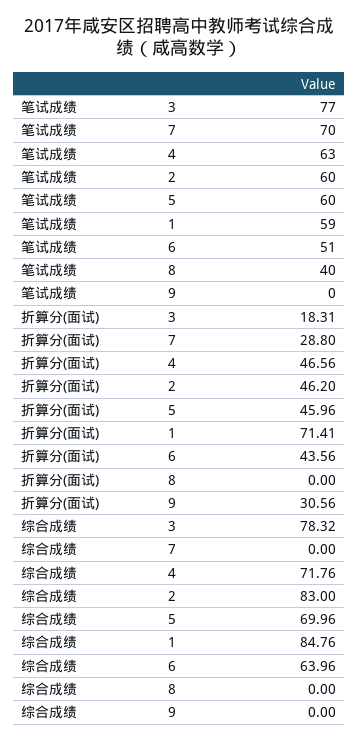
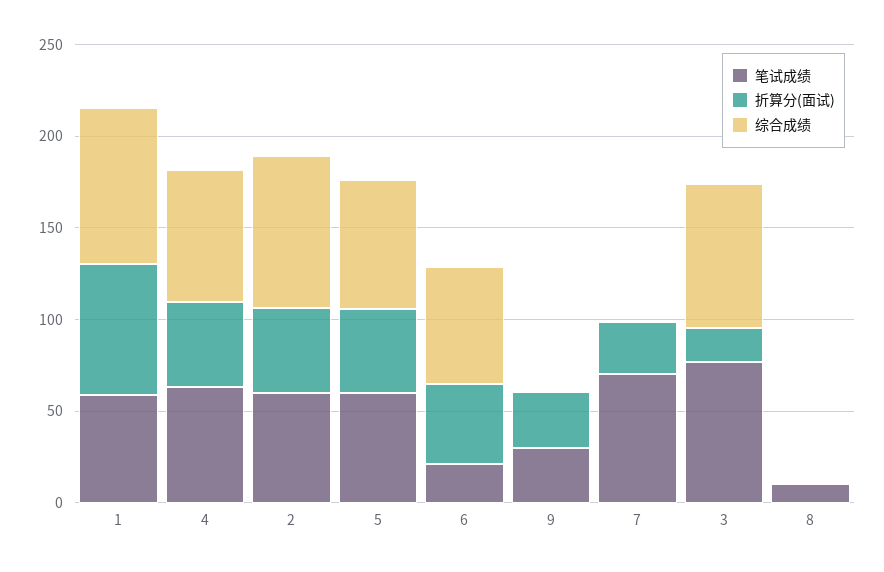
笔试成绩, 6: 51 -> 20
笔试成绩, 8: 40 -> 10
笔试成绩, 9: 0 -> 30

